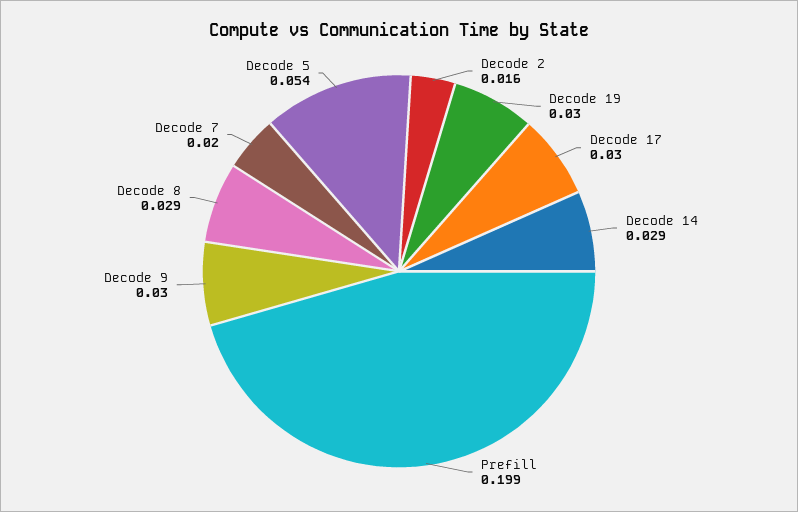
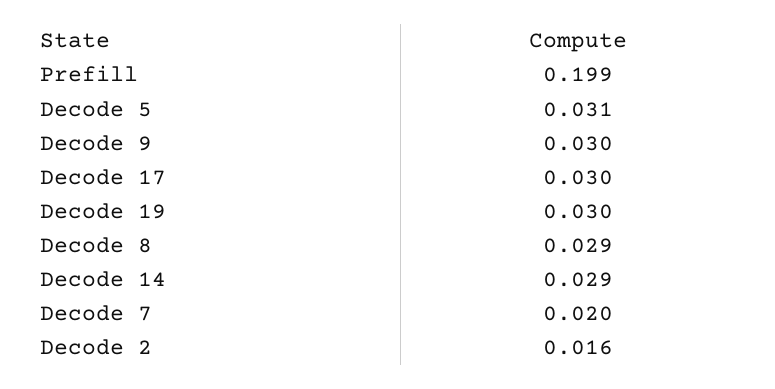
Decode 5: 0.054 -> 0.031

